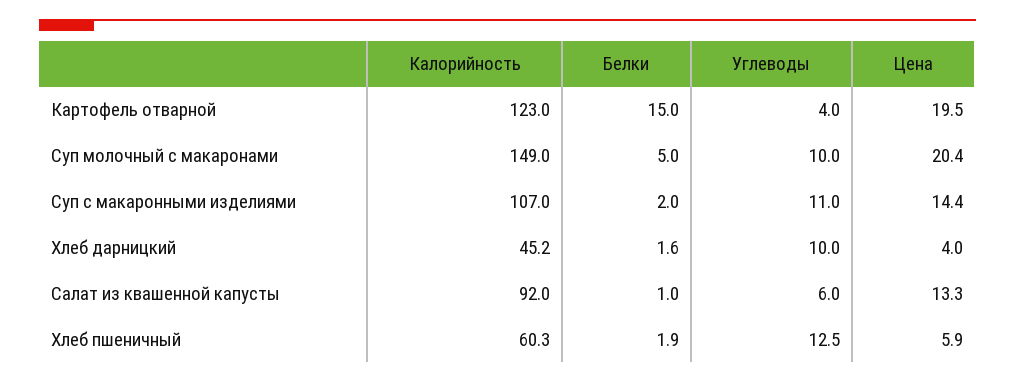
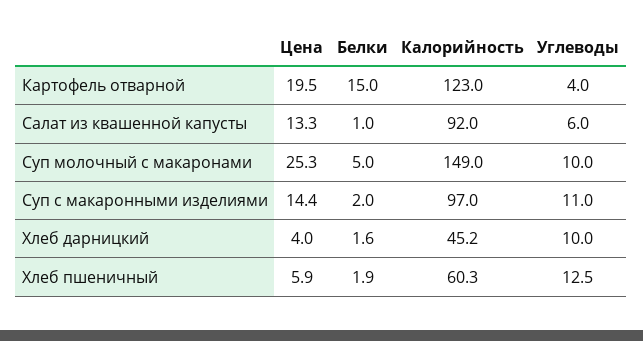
Цена, Суп молочный с макаронами: 20.4 -> 25.3
Калорийность, Суп с макаронными изделиями: 107 -> 97

